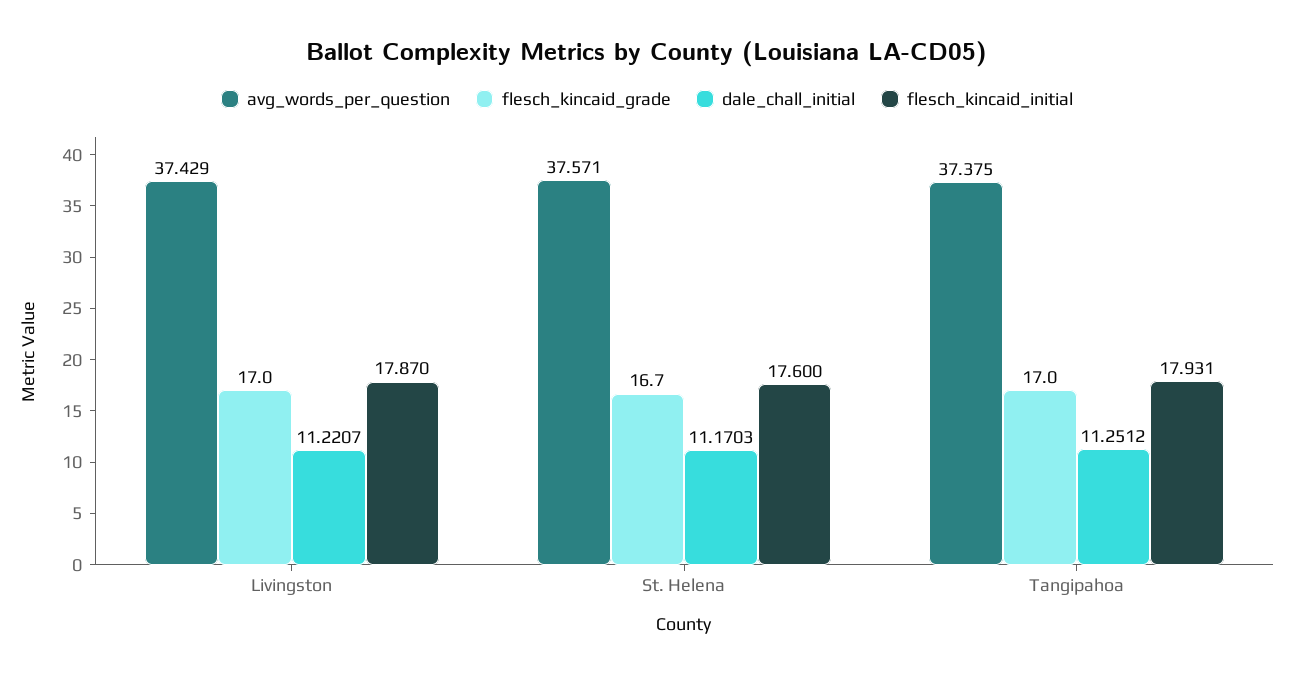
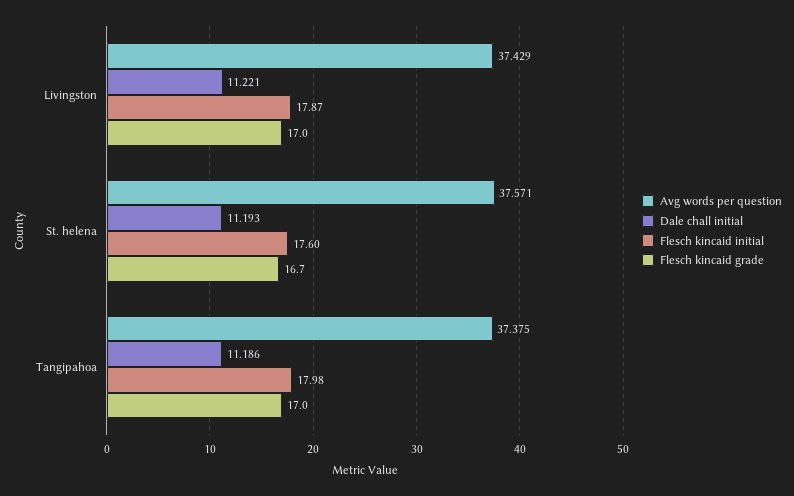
dale_chall_initial, St. Helena: 11.1703 -> 11.193
dale_chall_initial, Tangipahoa: 11.2512 -> 11.186
flesch_kincaid_initial, Tangipahoa: 17.931 -> 17.98

